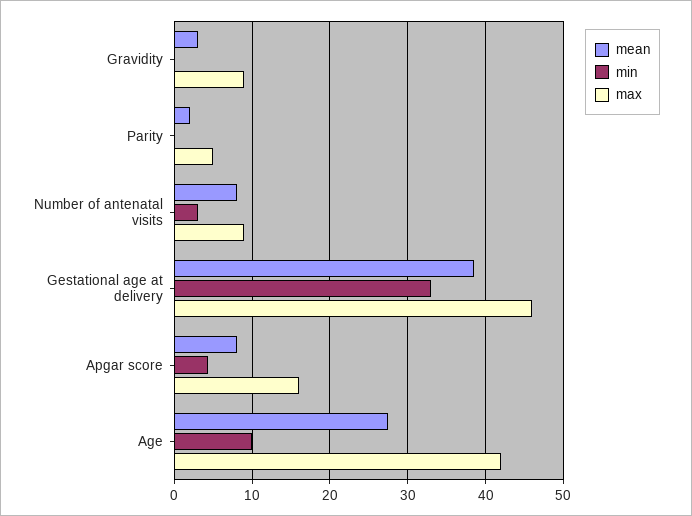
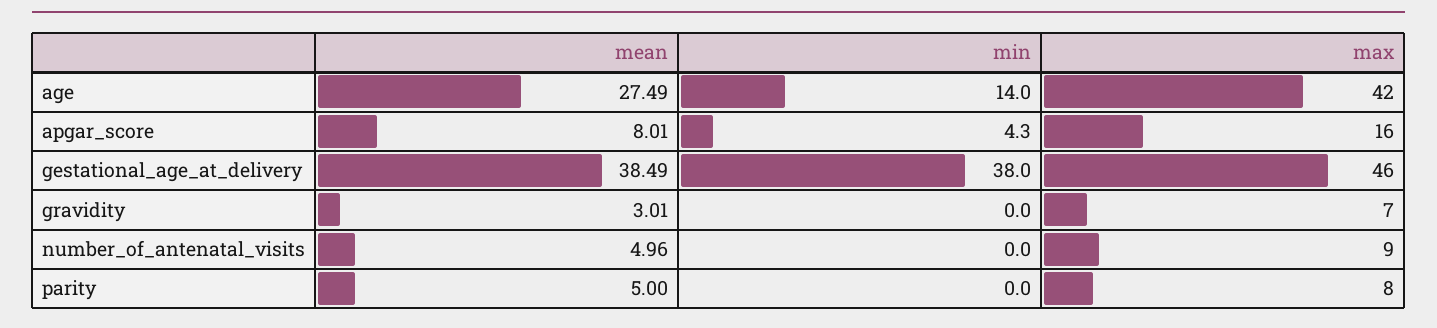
max, Gravidity: 9 -> 7
mean, Parity: 2 -> 5
max, Parity: 5 -> 8
mean, Number of antenatal visits: 8 -> 4.96
min, Number of antenatal visits: 3 -> 0
min, Gestational age at delivery: 33 -> 38
min, Age: 10 -> 14

